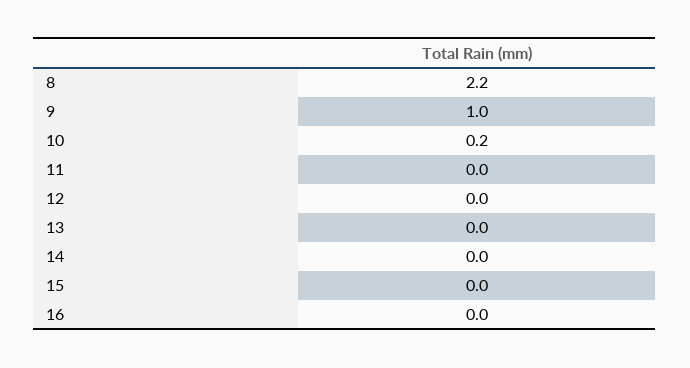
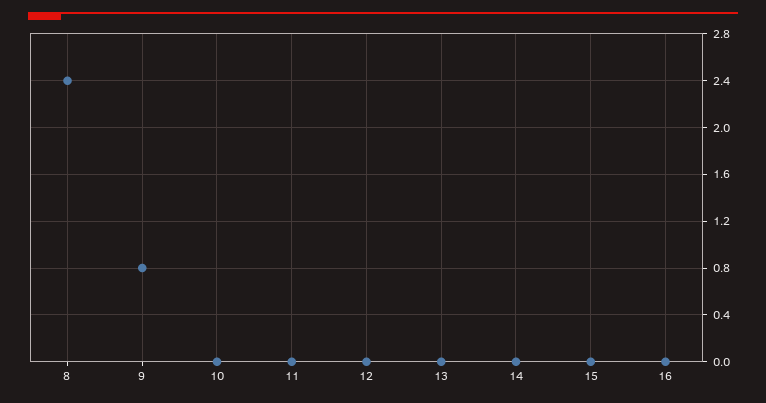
8: 2.2 -> 2.4
9: 1 -> 0.8
10: 0.2 -> 0

